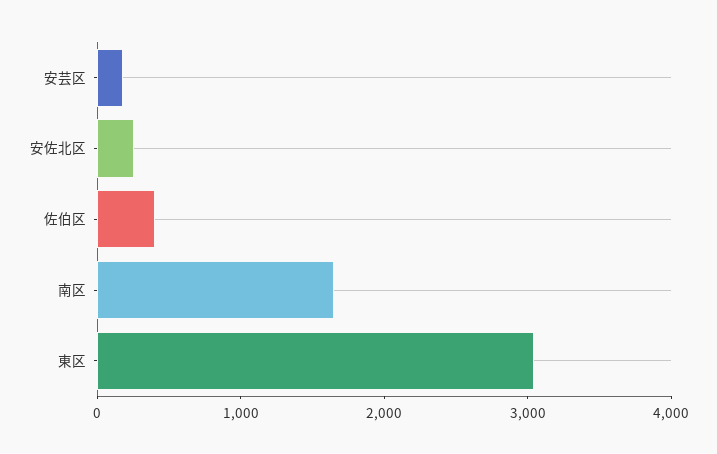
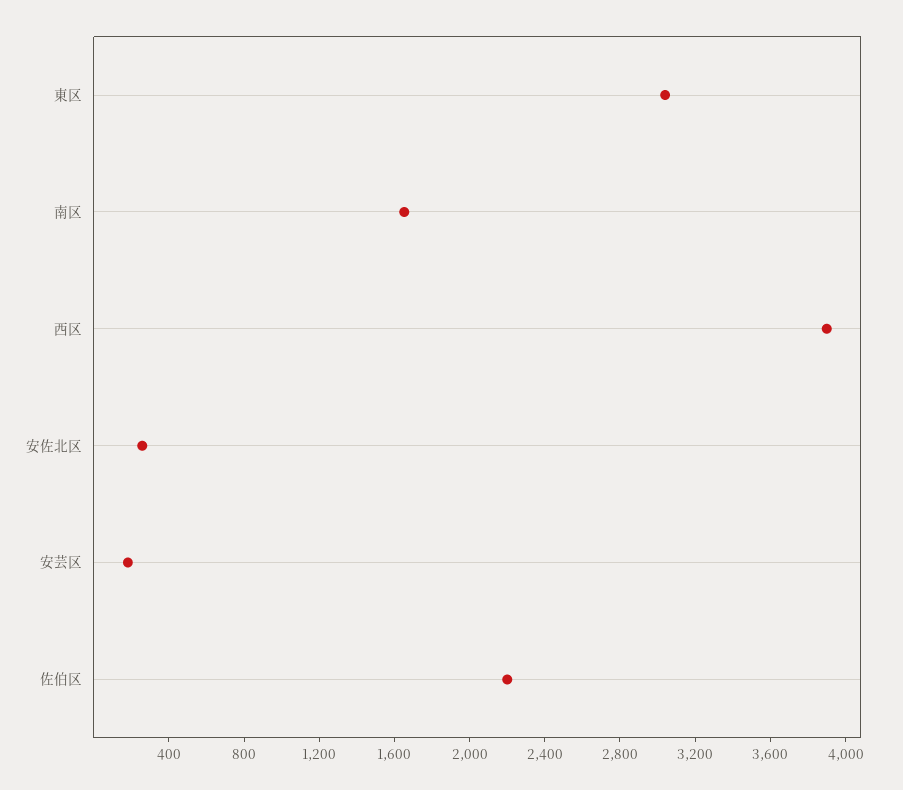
佐伯区: 400 -> 2200
西区: none -> 3900

